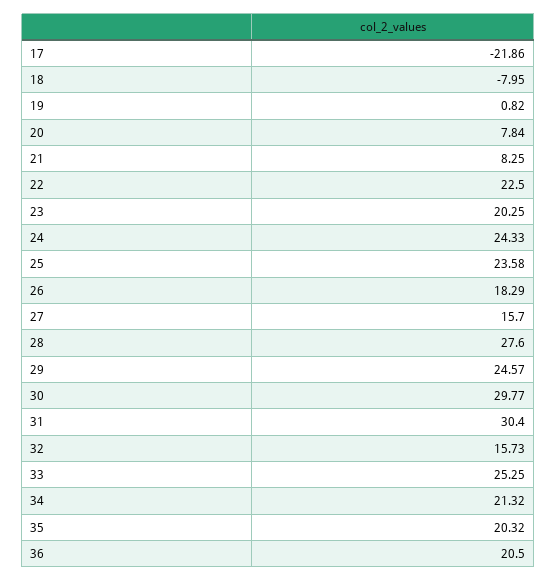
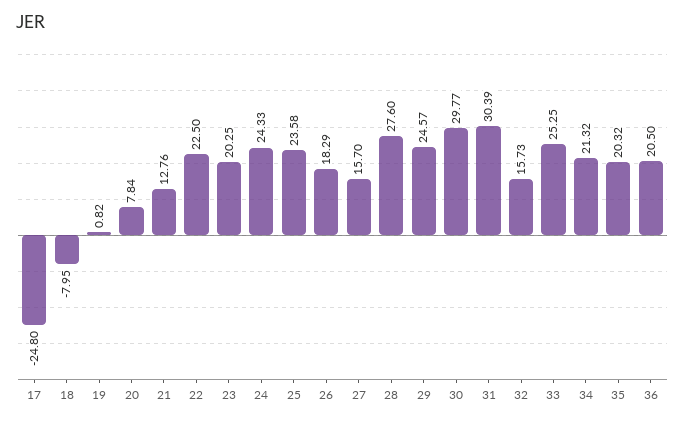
17: -21.86 -> -24.8
21: 8.25 -> 12.76
31: 30.4 -> 30.39

